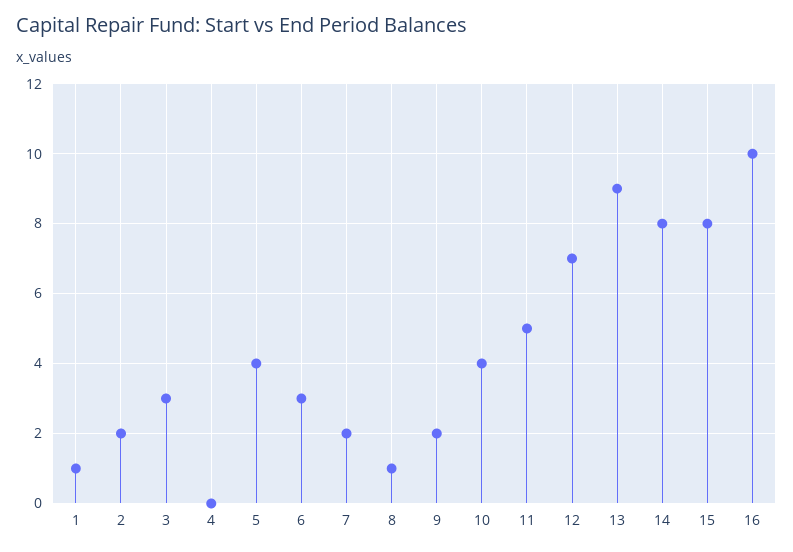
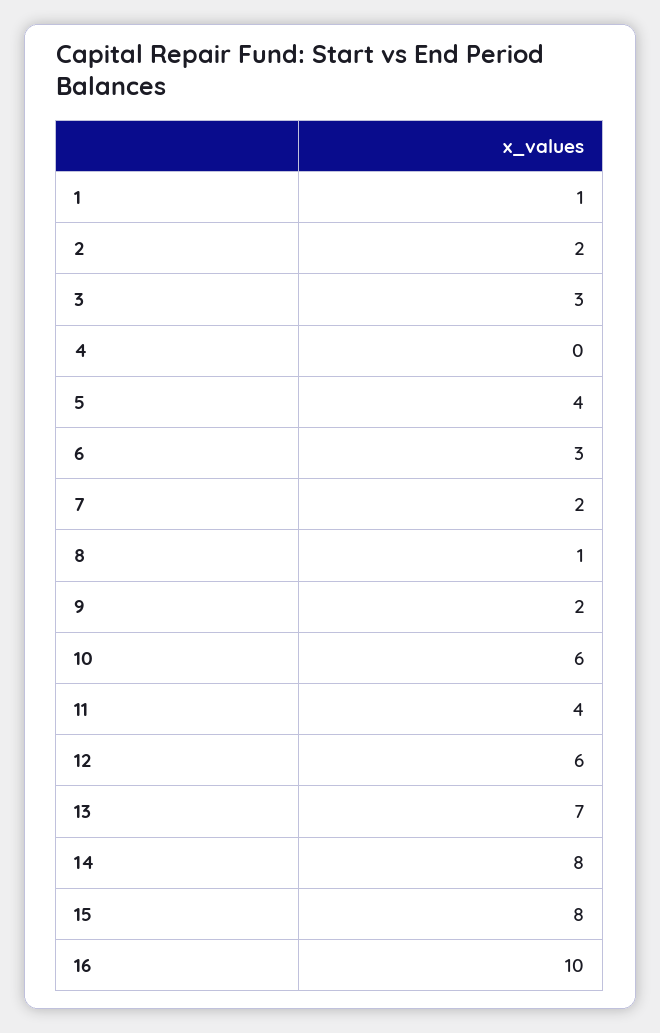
10: 4 -> 6
11: 5 -> 4
12: 7 -> 6
13: 9 -> 7

